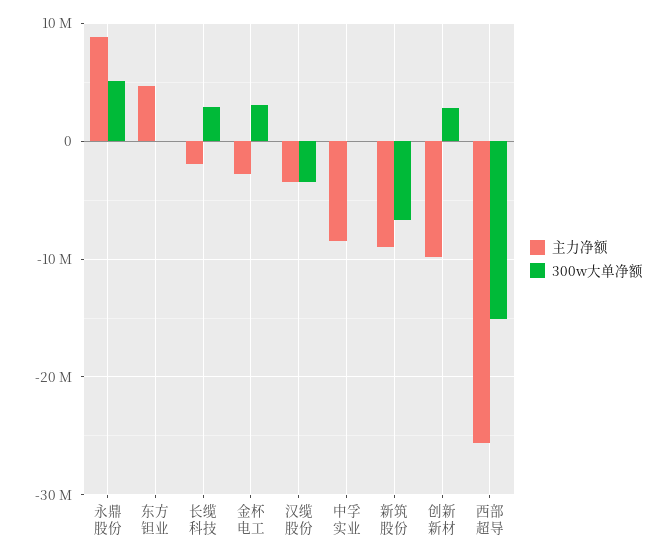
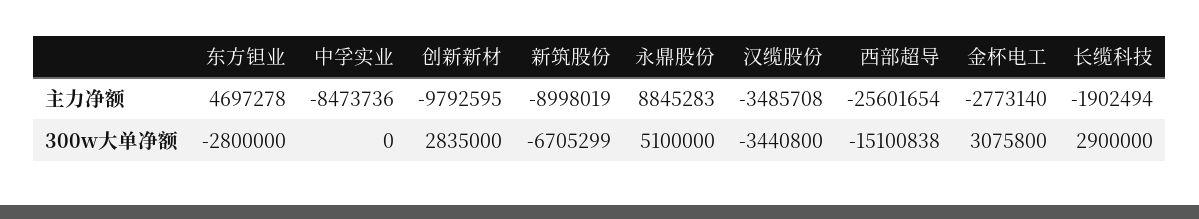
300w大单净额, 东方钽业: 0 -> -2800000

